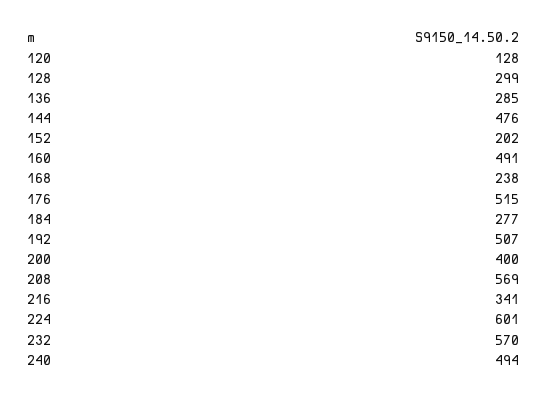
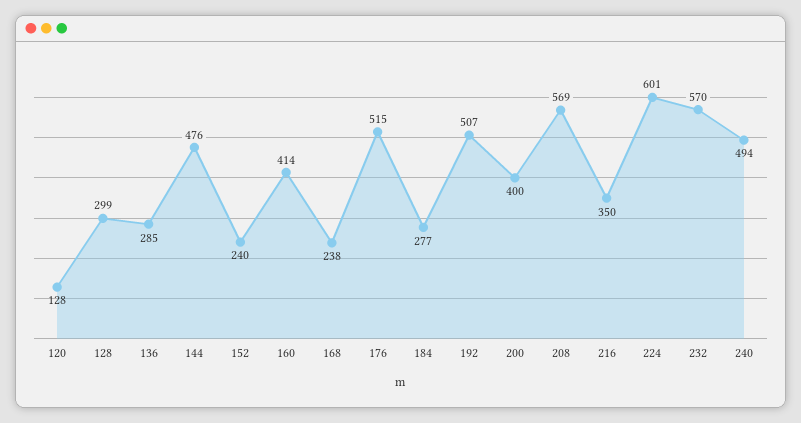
152: 202 -> 240
160: 491 -> 414
216: 341 -> 350

